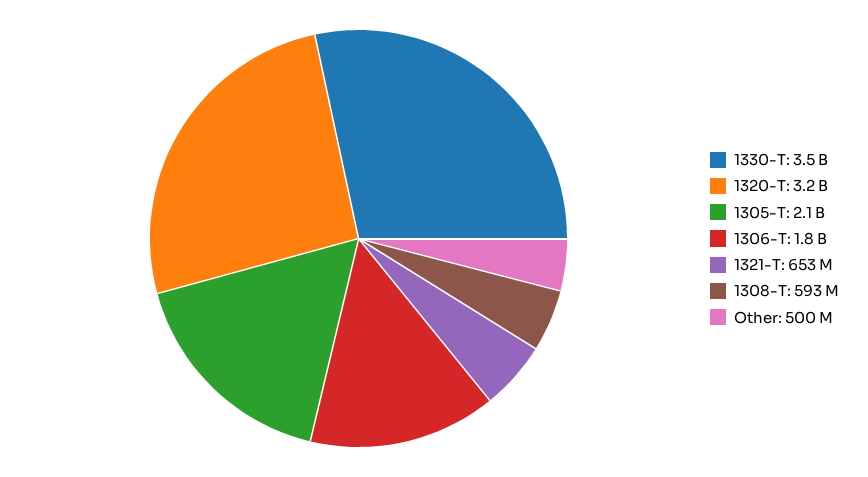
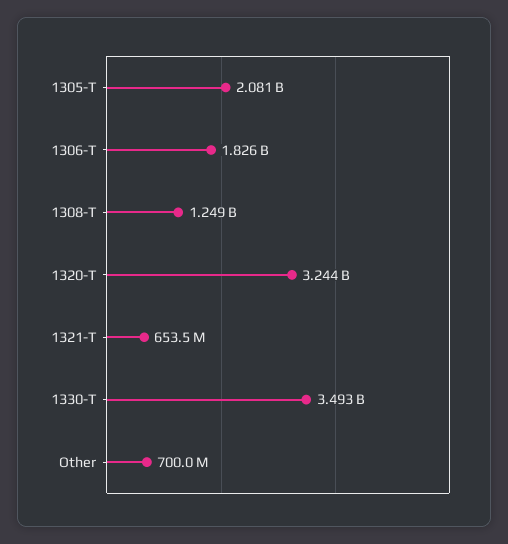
1308-T: 593000000 -> 1249000000
Other: 500000000 -> 700000000

